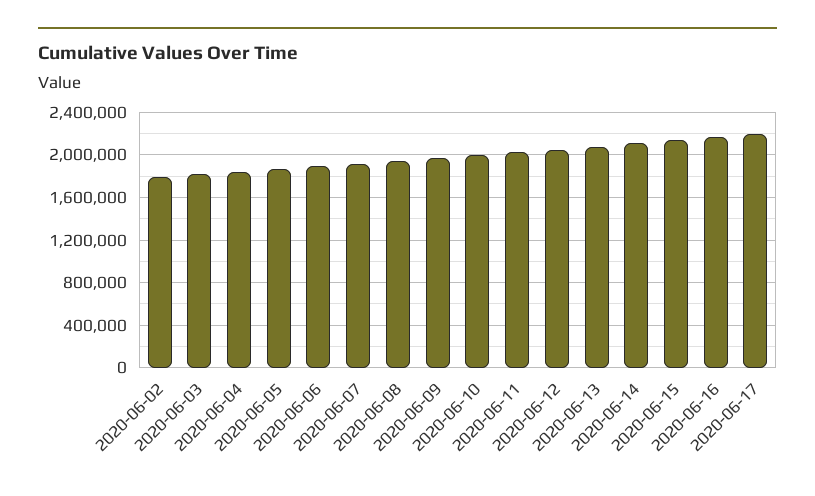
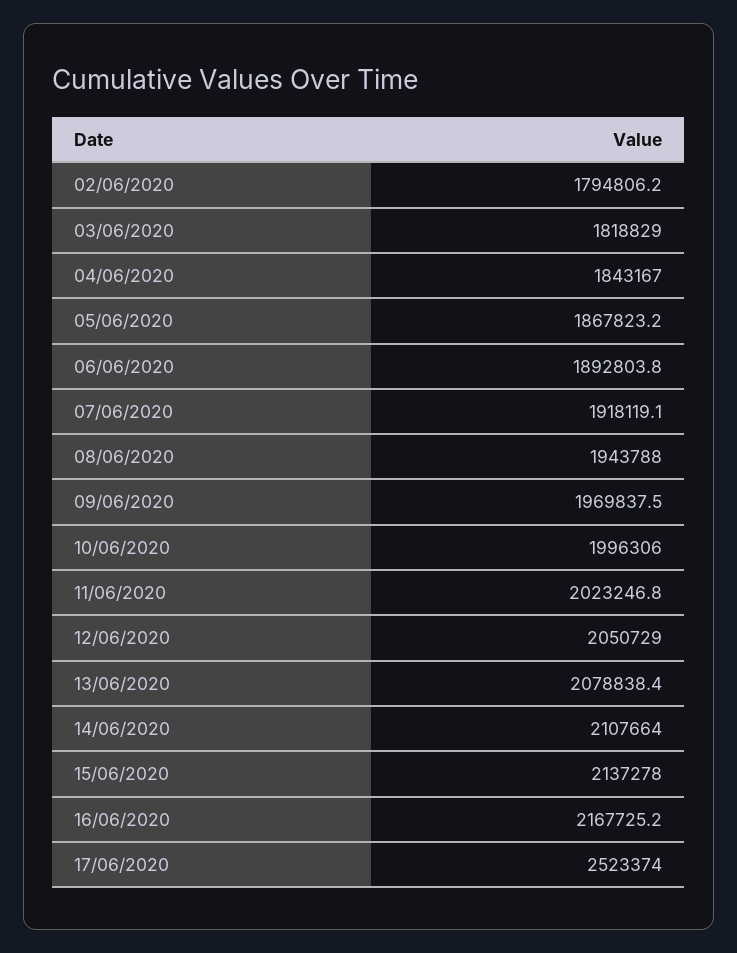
2020-06-17: 2200000 -> 2523374

